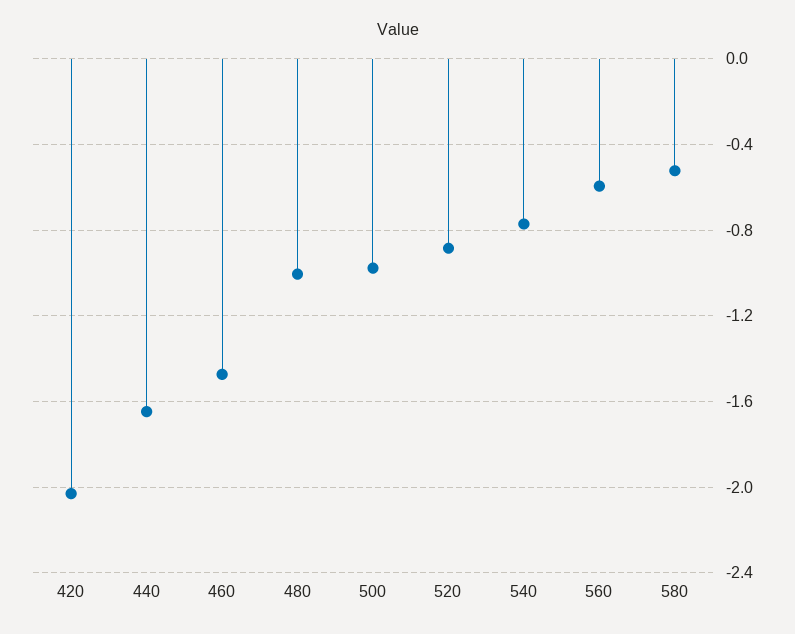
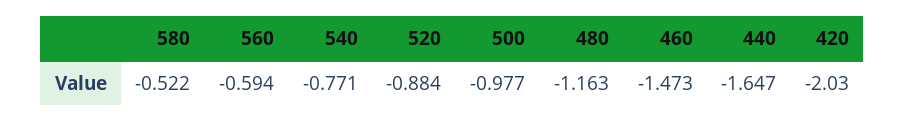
480: -1 -> -1.163

